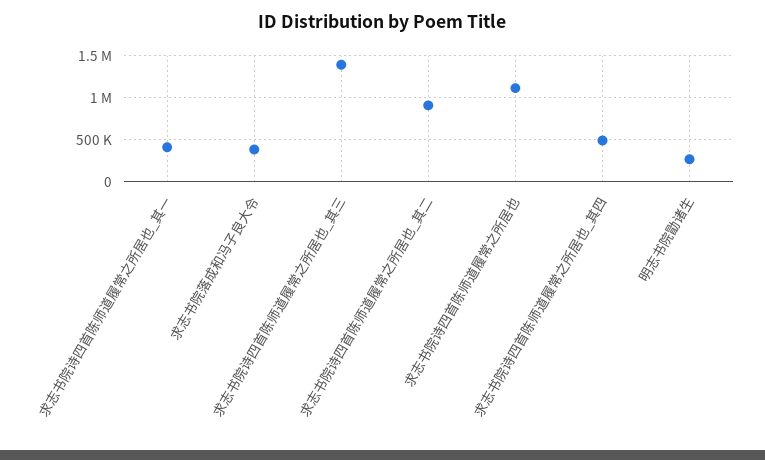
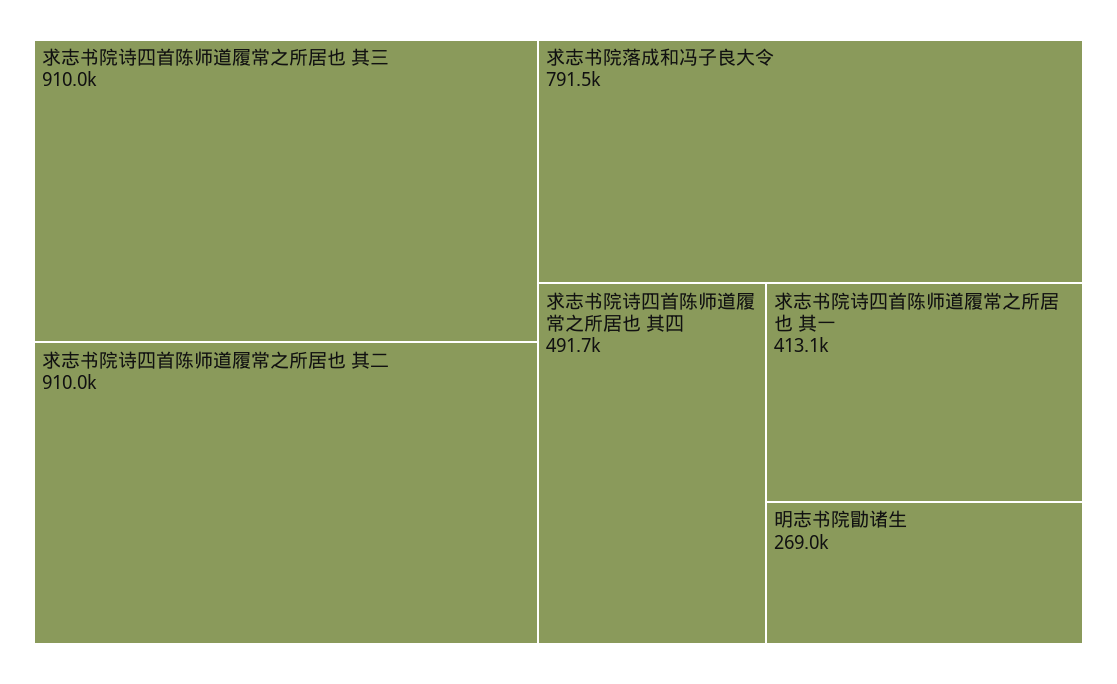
求志书院落成和冯子良大令: 400000 -> 791500
求志书院诗四首陈师道履常之所居也_其三: 1400000 -> 910000
求志书院诗四首陈师道履常之所居也: 1100000 -> none

